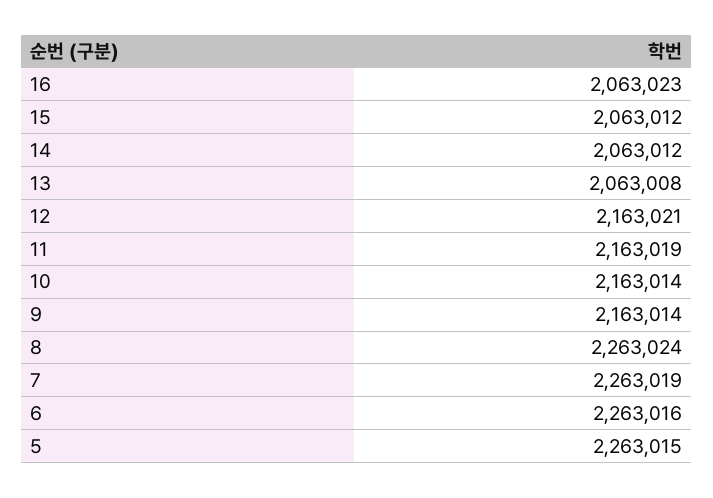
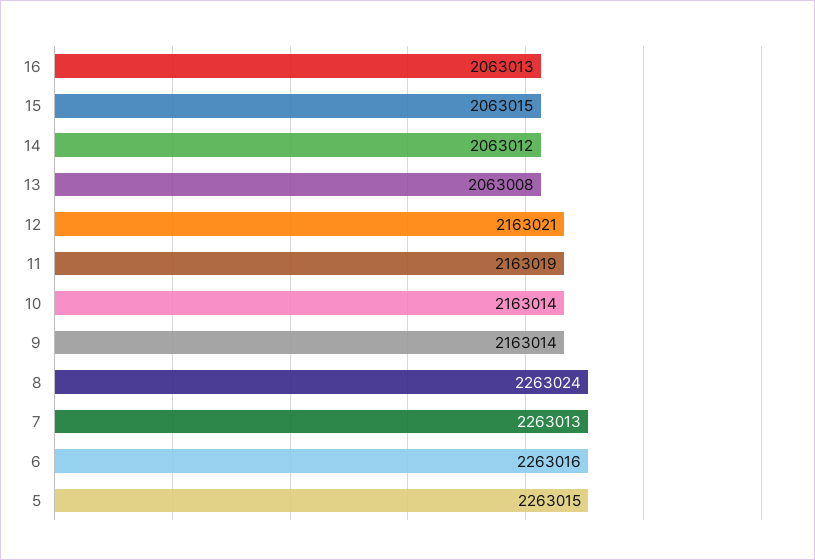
16: 2063023 -> 2063013
15: 2063012 -> 2063015
7: 2263019 -> 2263013

